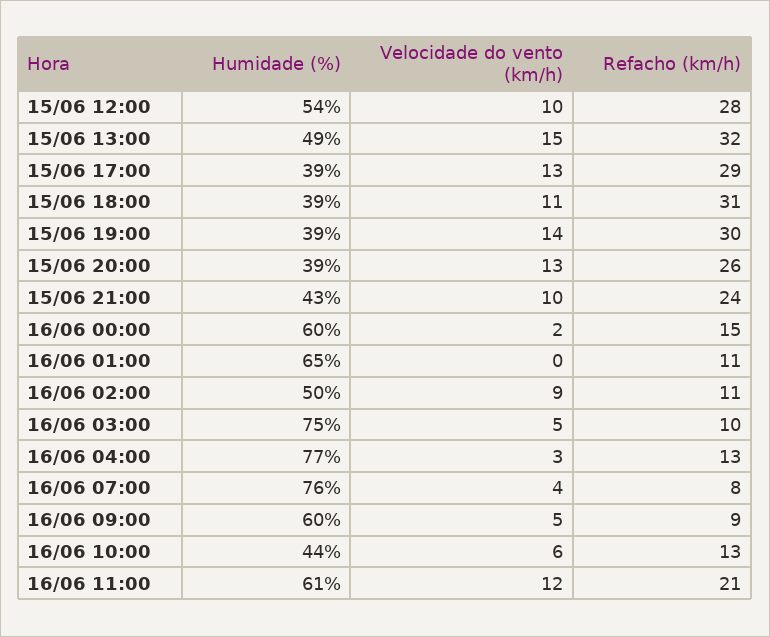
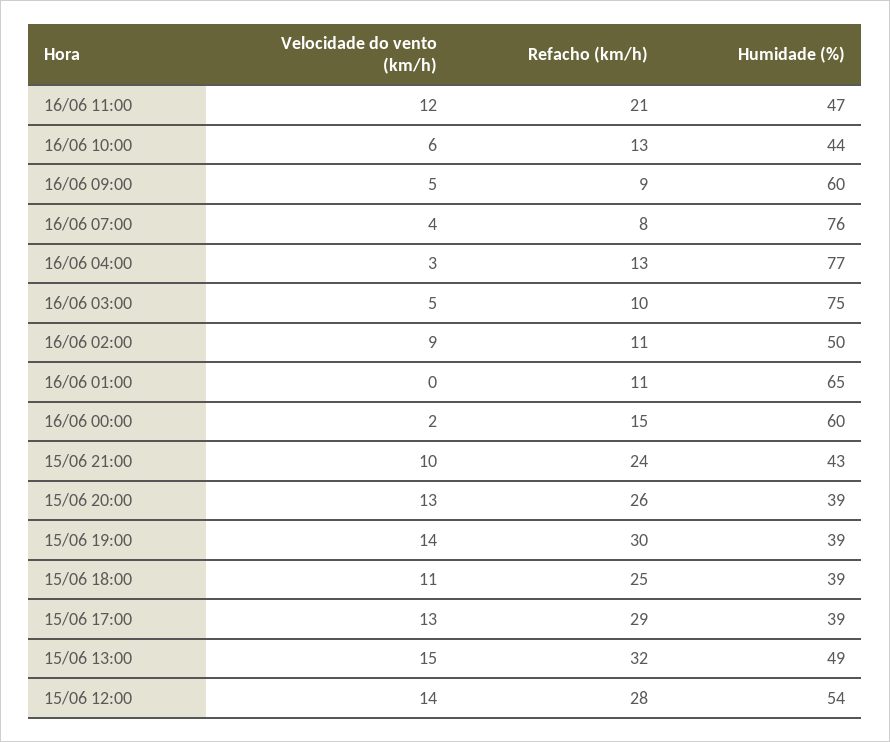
Velocidade do vento (km/h), 15/06 12:00: 10 -> 14
Refacho (km/h), 15/06 18:00: 31 -> 25
Humidade (%), 16/06 11:00: 61 -> 47

